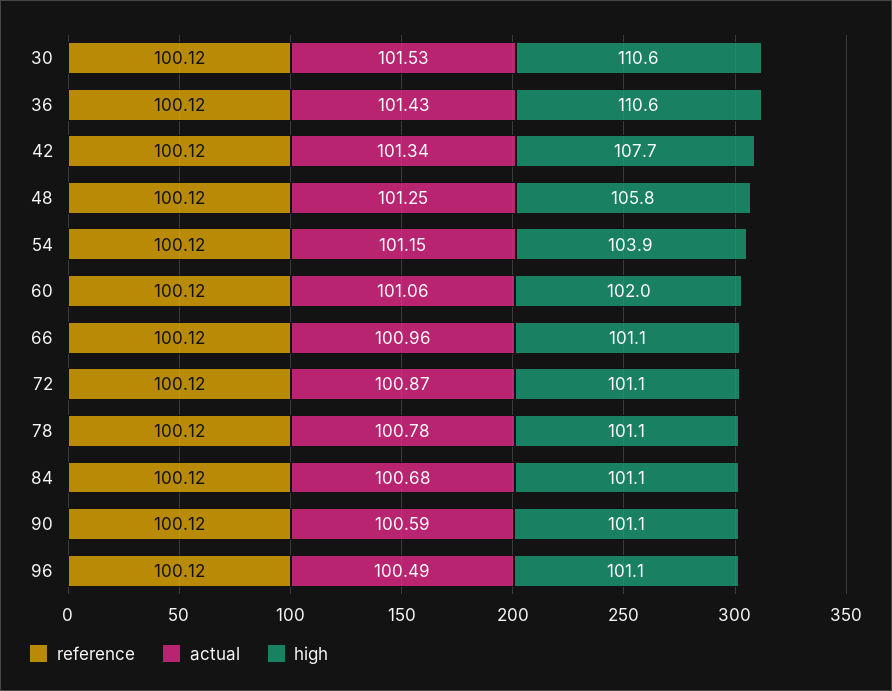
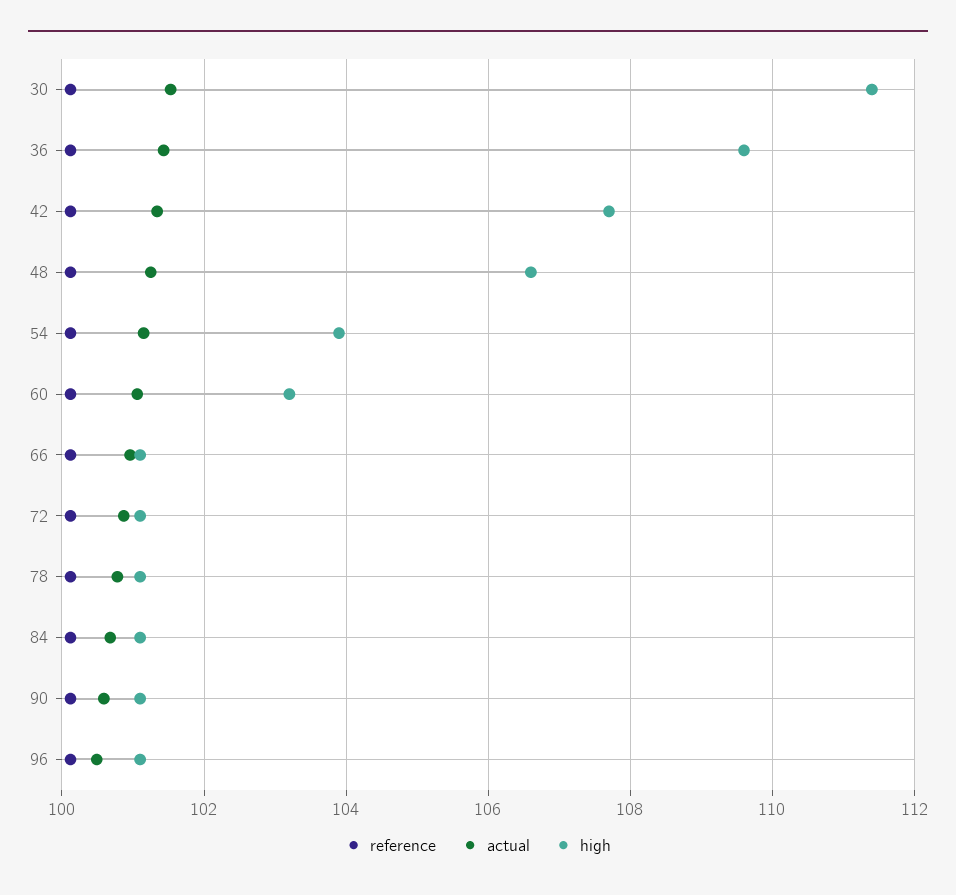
high, 30: 110.6 -> 111.4
high, 36: 110.6 -> 109.6
high, 48: 105.8 -> 106.6
high, 60: 102 -> 103.2

